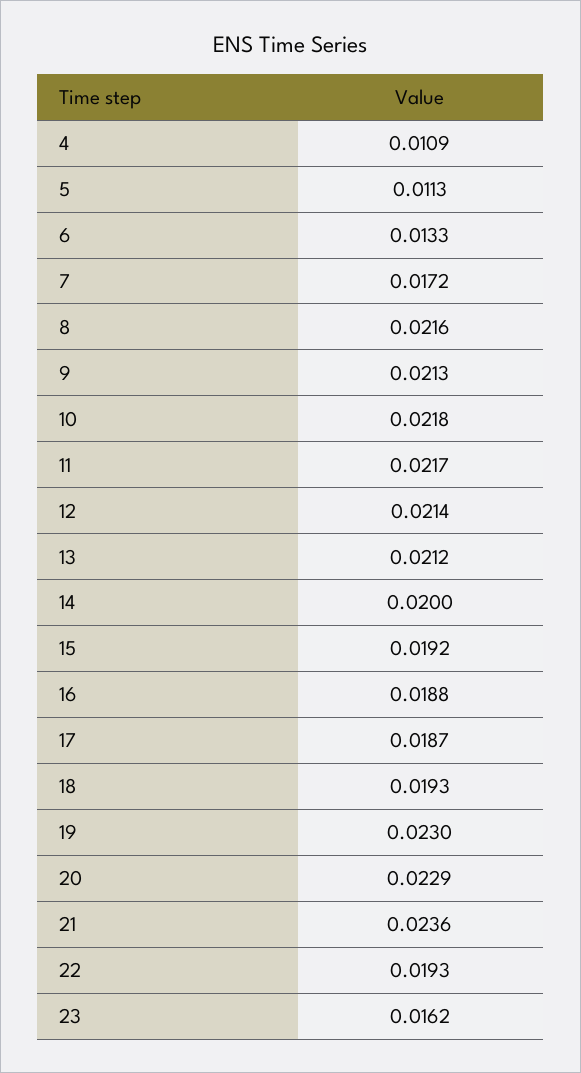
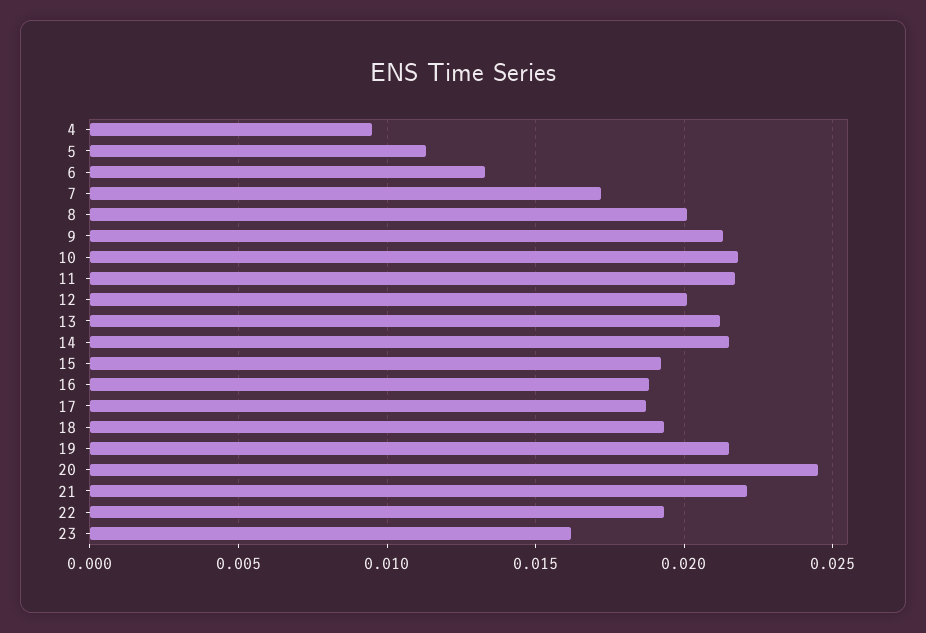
4: 0.0109 -> 0.0095
8: 0.0216 -> 0.02
12: 0.0214 -> 0.02
14: 0.02 -> 0.0215
19: 0.023 -> 0.0215
20: 0.0229 -> 0.0245
21: 0.0236 -> 0.022

